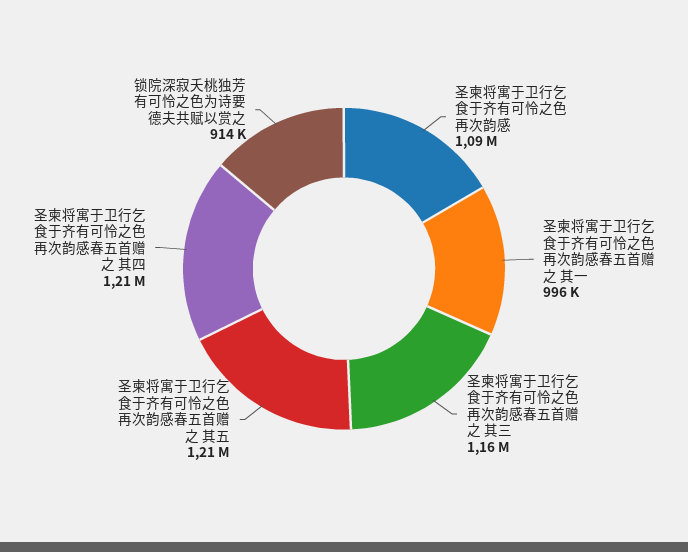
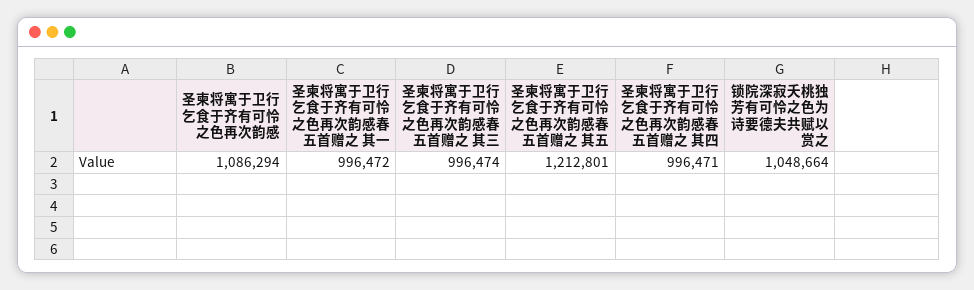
圣柬将寓于卫行乞食于齐有可怜之色再次韵感春五首赠之 其三: 1160000 -> 996474
圣柬将寓于卫行乞食于齐有可怜之色再次韵感春五首赠之 其四: 1210000 -> 996471
锁院深寂夭桃独芳有可怜之色为诗要德夫共赋以赏之: 914000 -> 1048664

